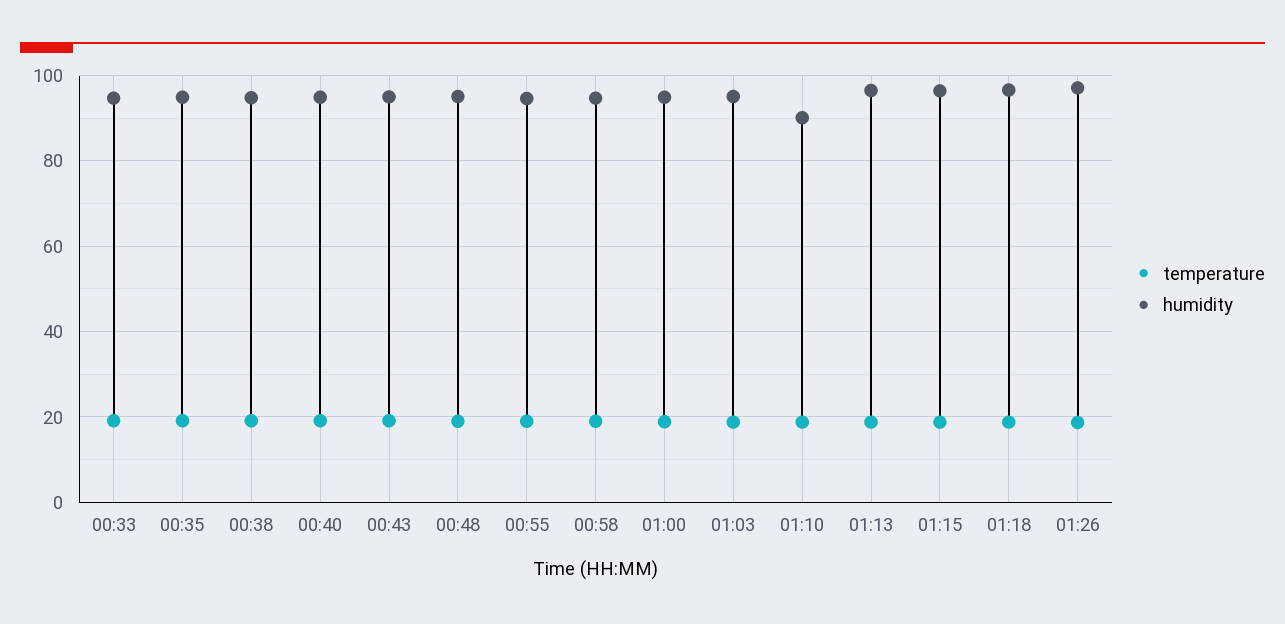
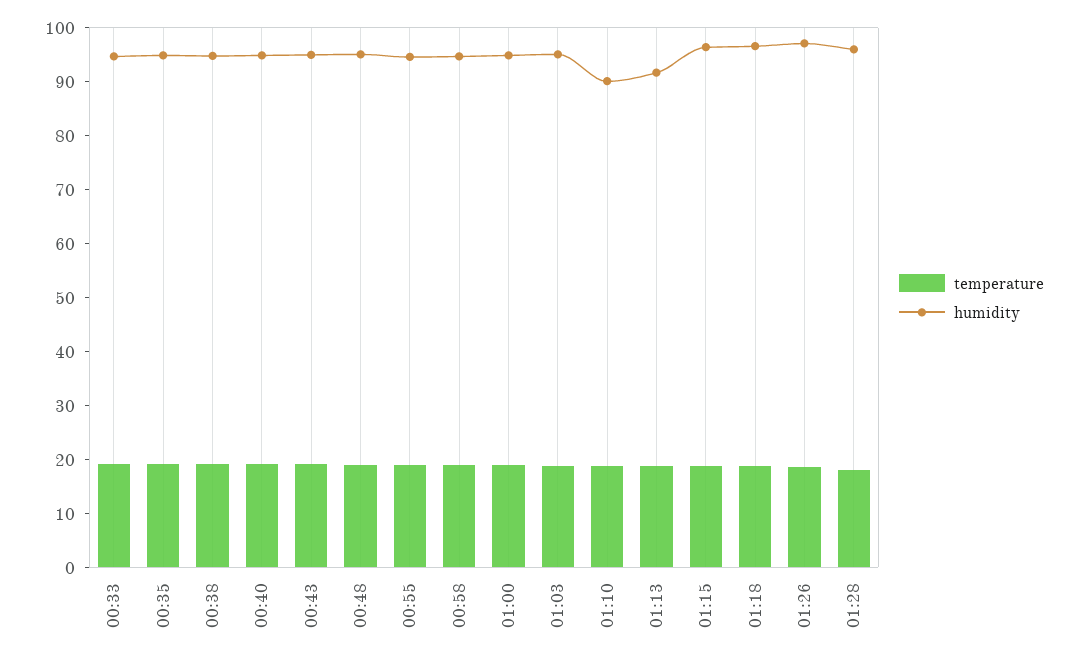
humidity, 01:13: 96 -> 92
temperature, 01:28: none -> 18
humidity, 01:28: none -> 96

